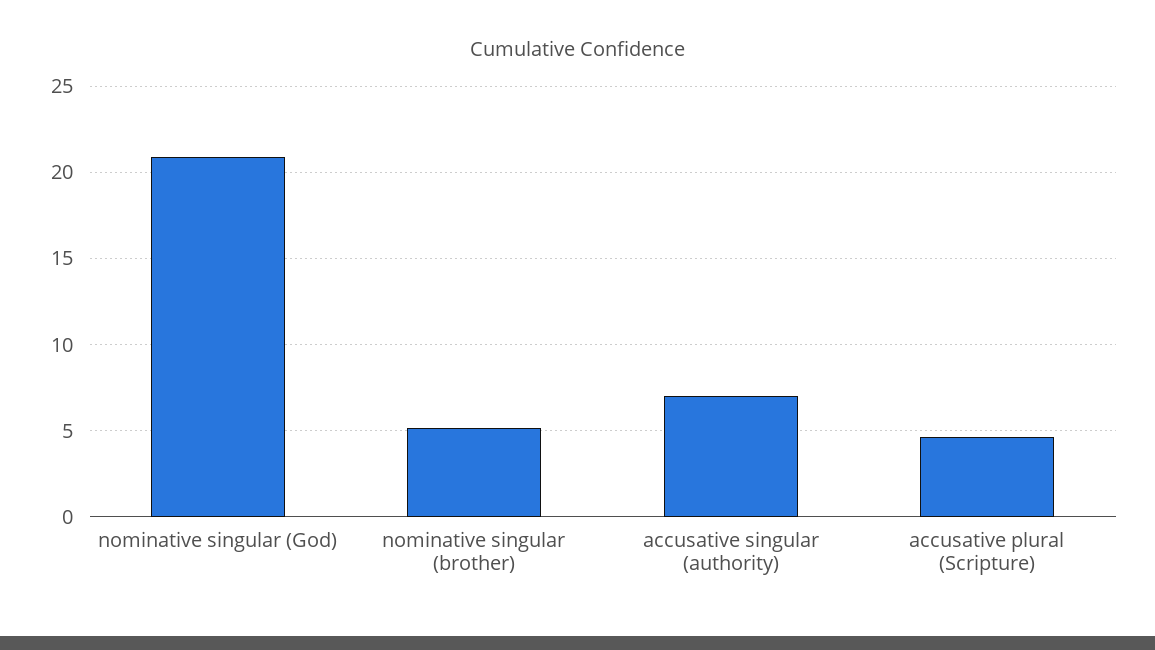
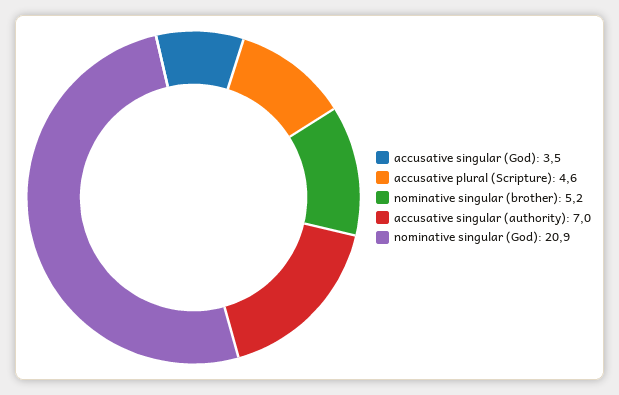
accusative singular (God): none -> 3.5

